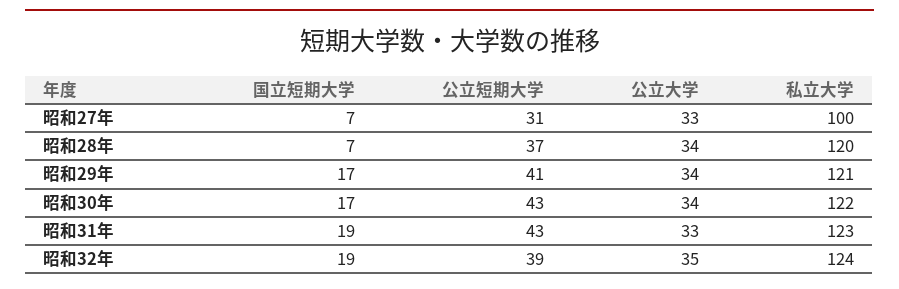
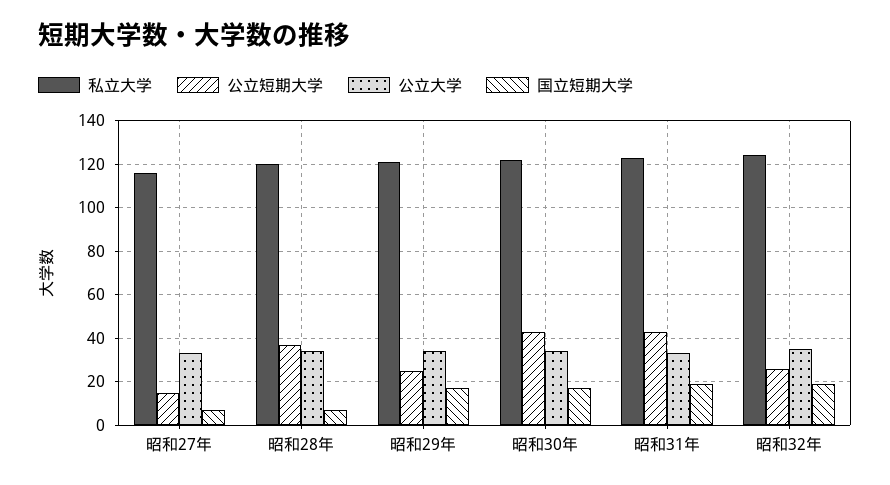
公立短期大学, 昭和27年: 31 -> 15
私立大学, 昭和27年: 100 -> 115
公立短期大学, 昭和29年: 41 -> 25
公立短期大学, 昭和32年: 39 -> 25

